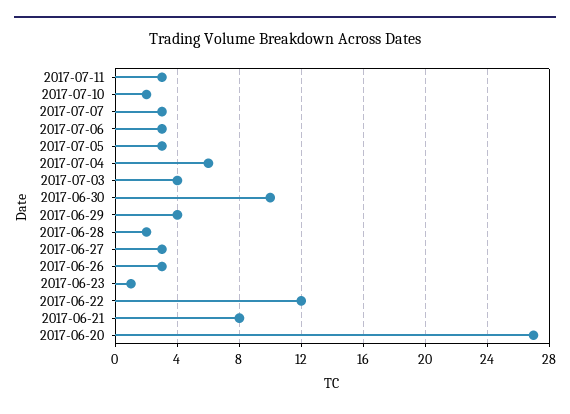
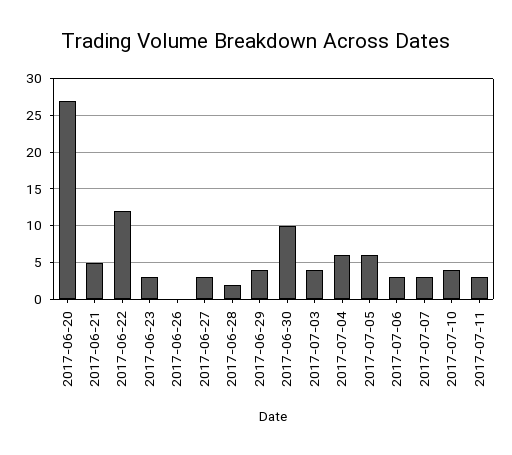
2017-07-10: 2 -> 4
2017-07-05: 3 -> 6
2017-06-26: 3 -> 0
2017-06-23: 1 -> 3
2017-06-21: 8 -> 5

